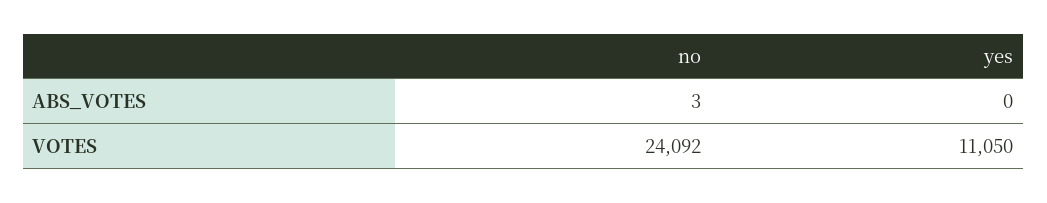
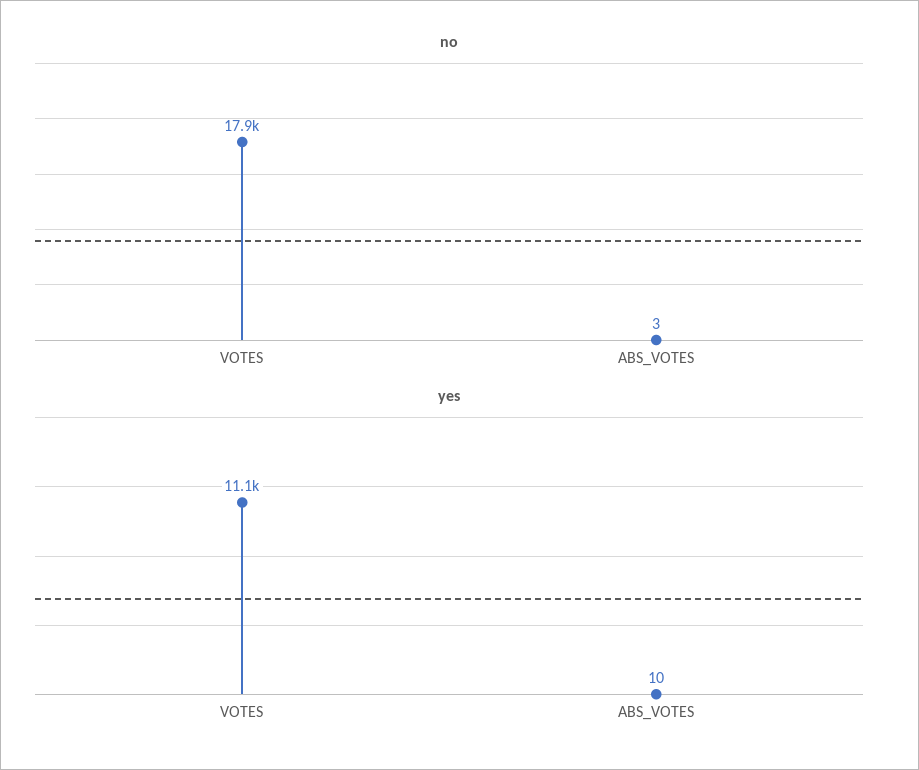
yes, ABS_VOTES: 0 -> 10
no, VOTES: 24092 -> 17900

